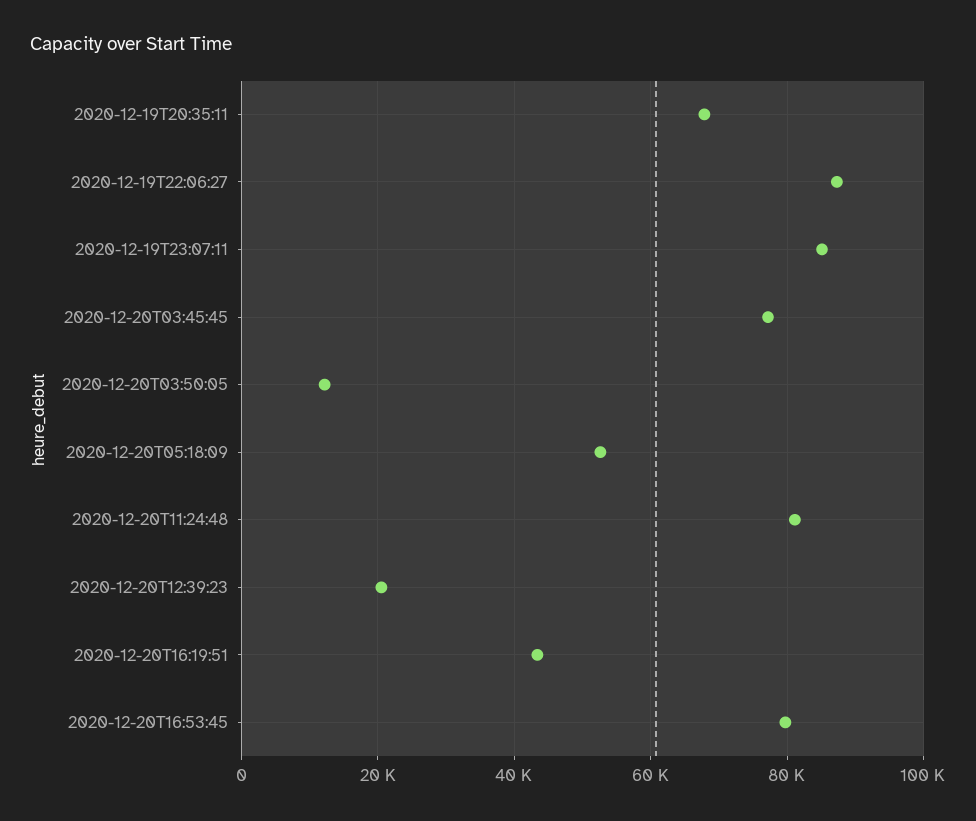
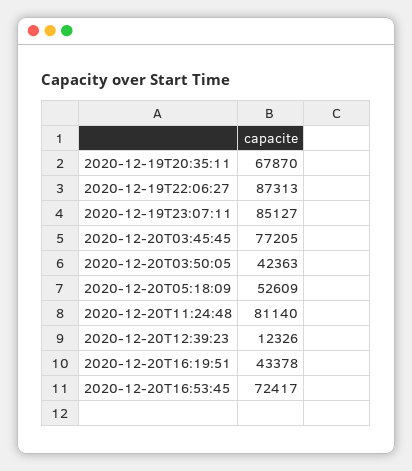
2020-12-20T03:50:05: 12000 -> 42363
2020-12-20T12:39:23: 20000 -> 12326
2020-12-20T16:53:45: 80000 -> 72417

